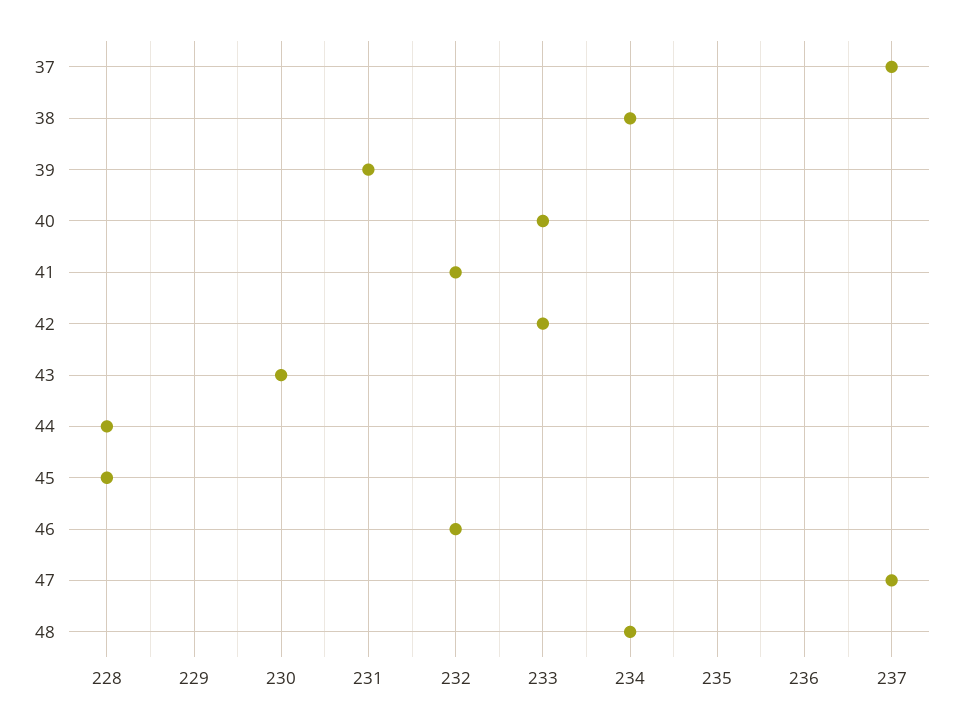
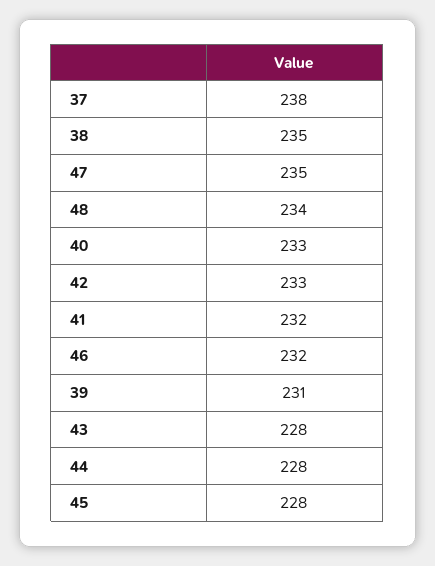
37: 237 -> 238
38: 234 -> 235
43: 230 -> 228
47: 237 -> 235

